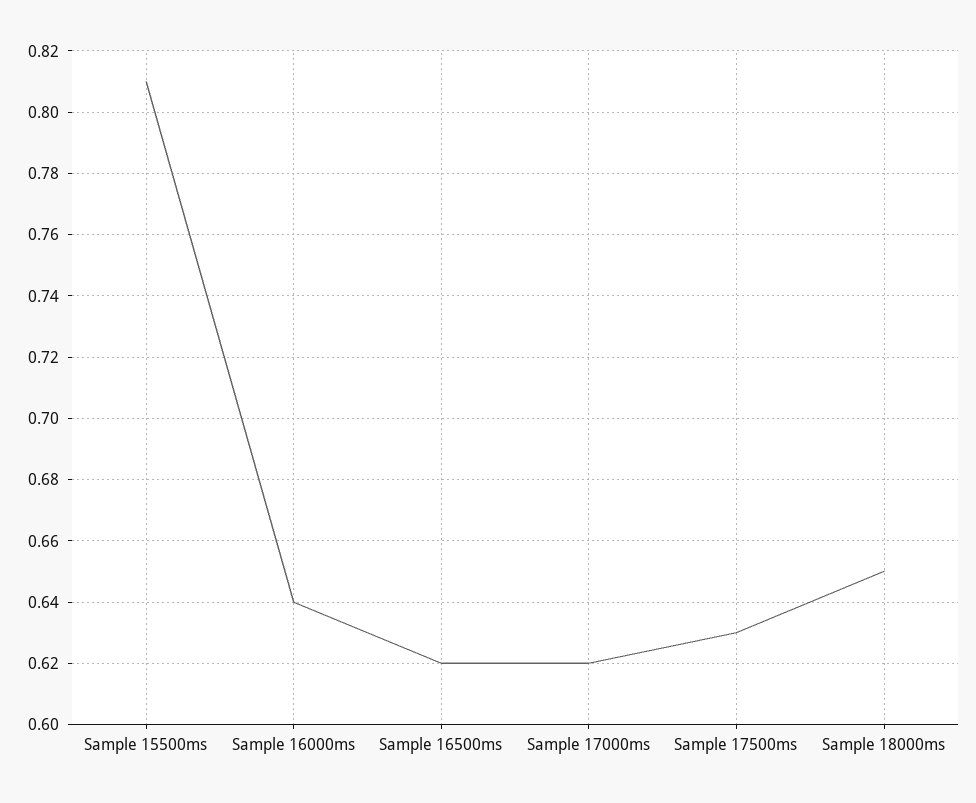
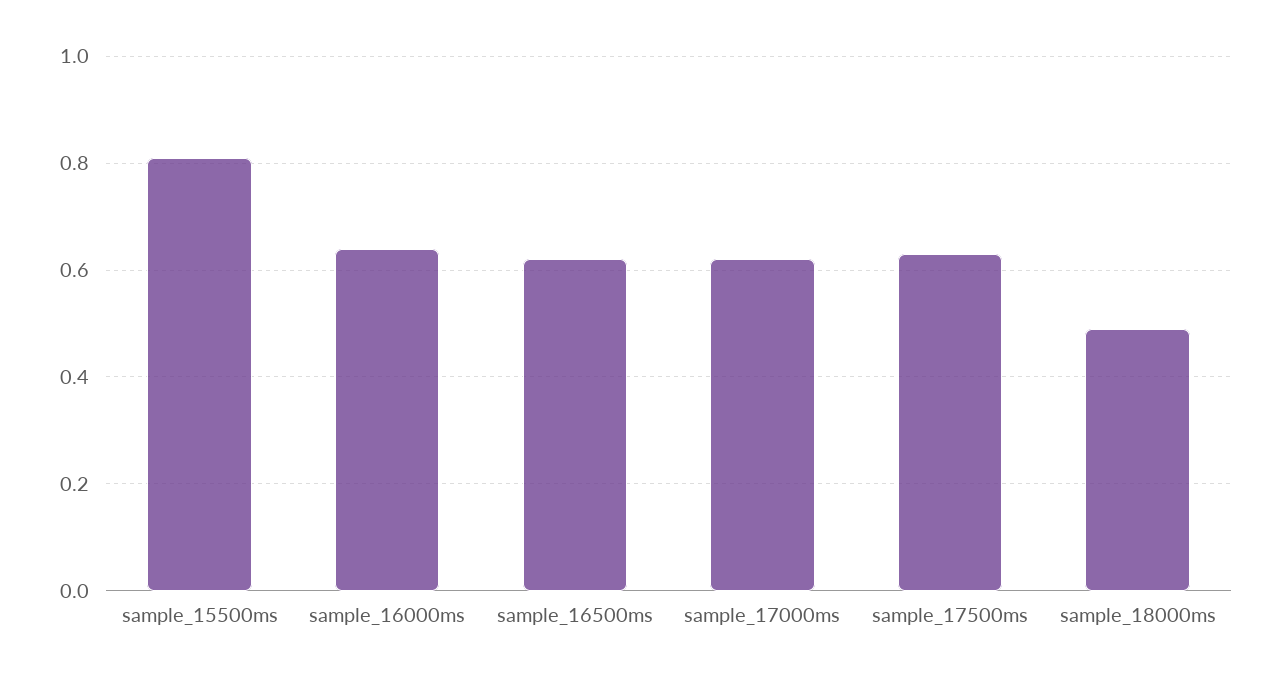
Sample 18000ms: 0.65 -> 0.5

